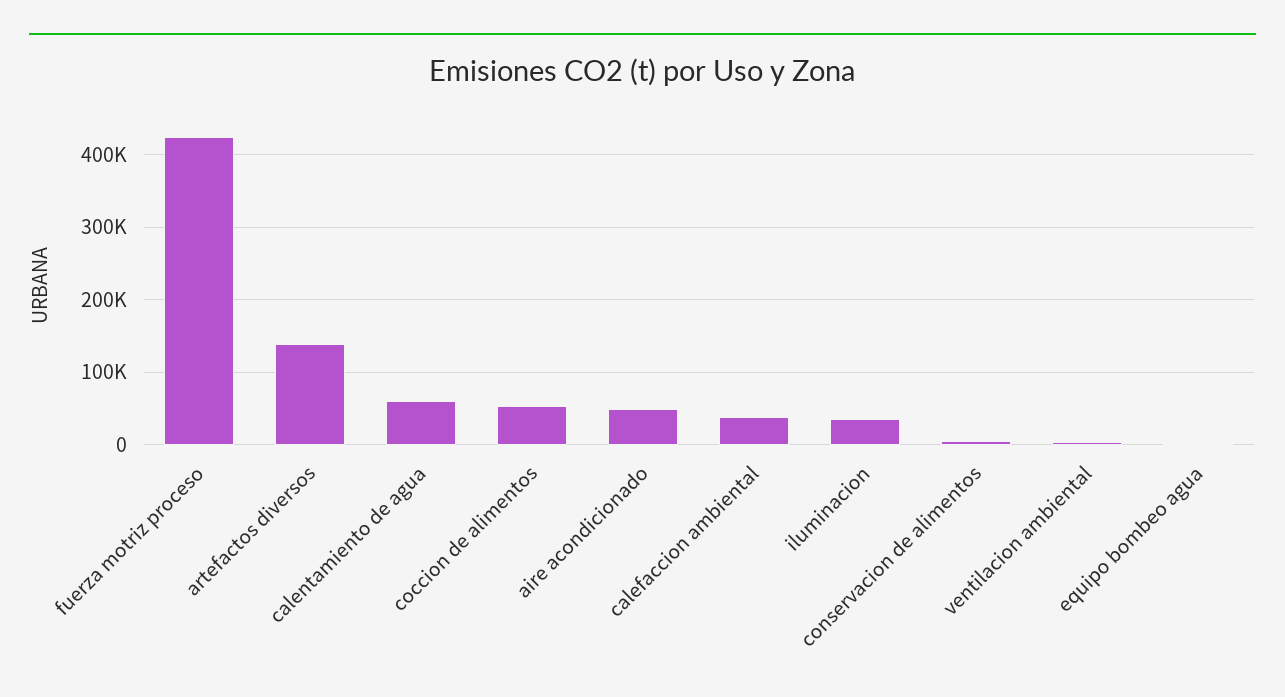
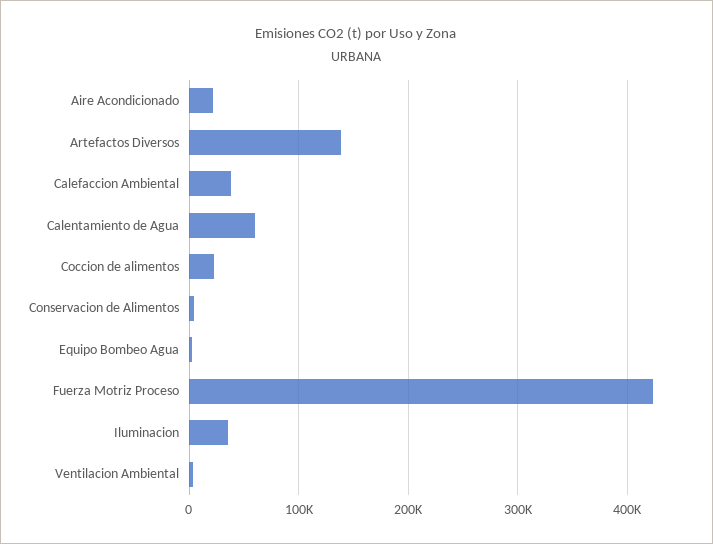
coccion de alimentos: 50000 -> 20000
aire acondicionado: 50000 -> 20000

